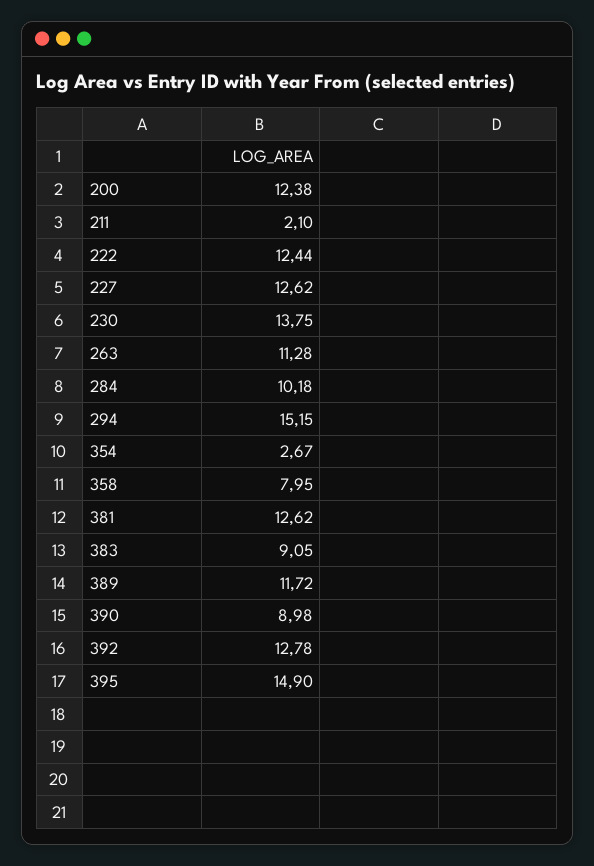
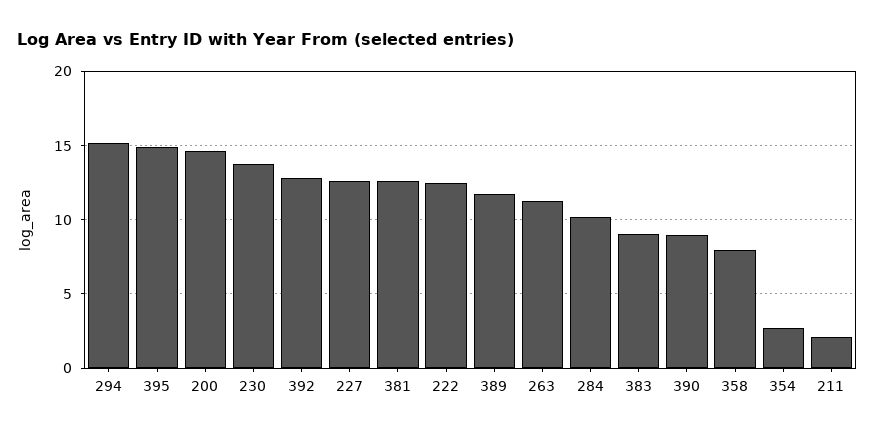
200: 12.38 -> 14.5

